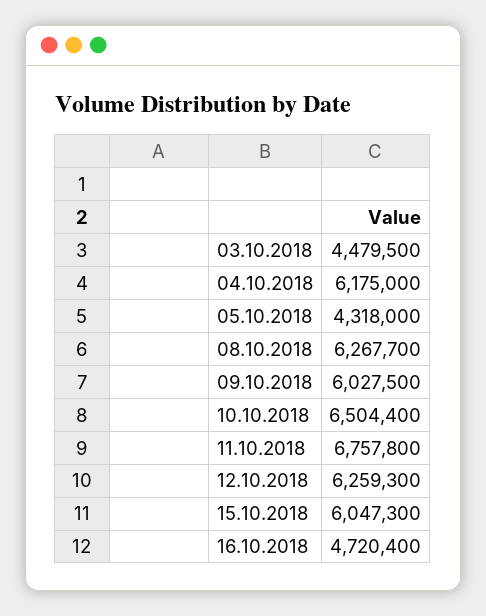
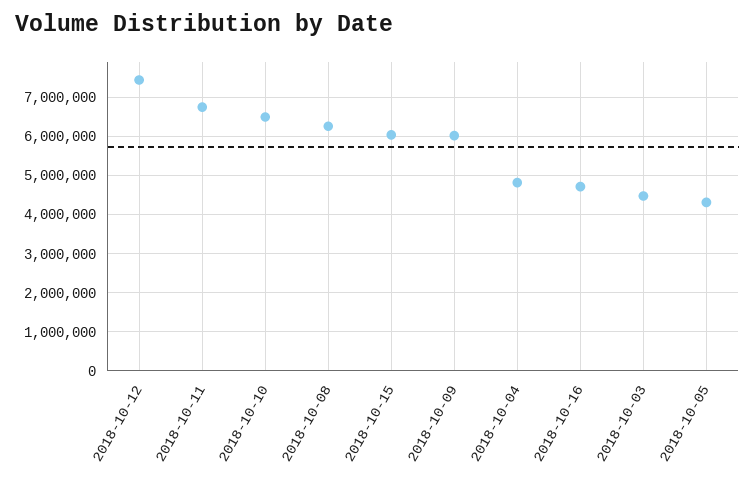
04.10.2018: 6175000 -> 4800000
12.10.2018: 6259300 -> 7400000

